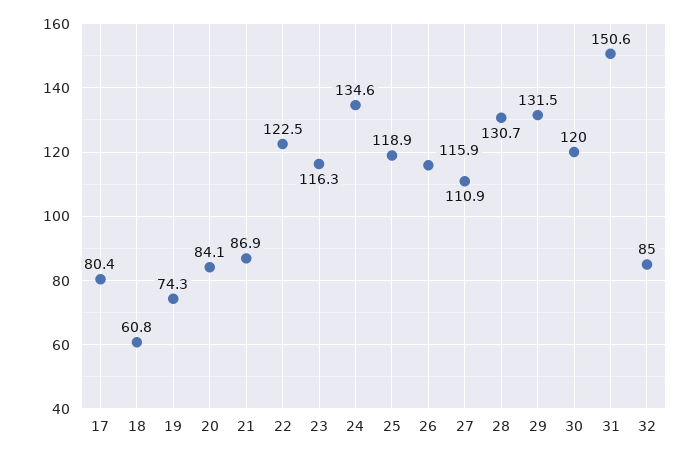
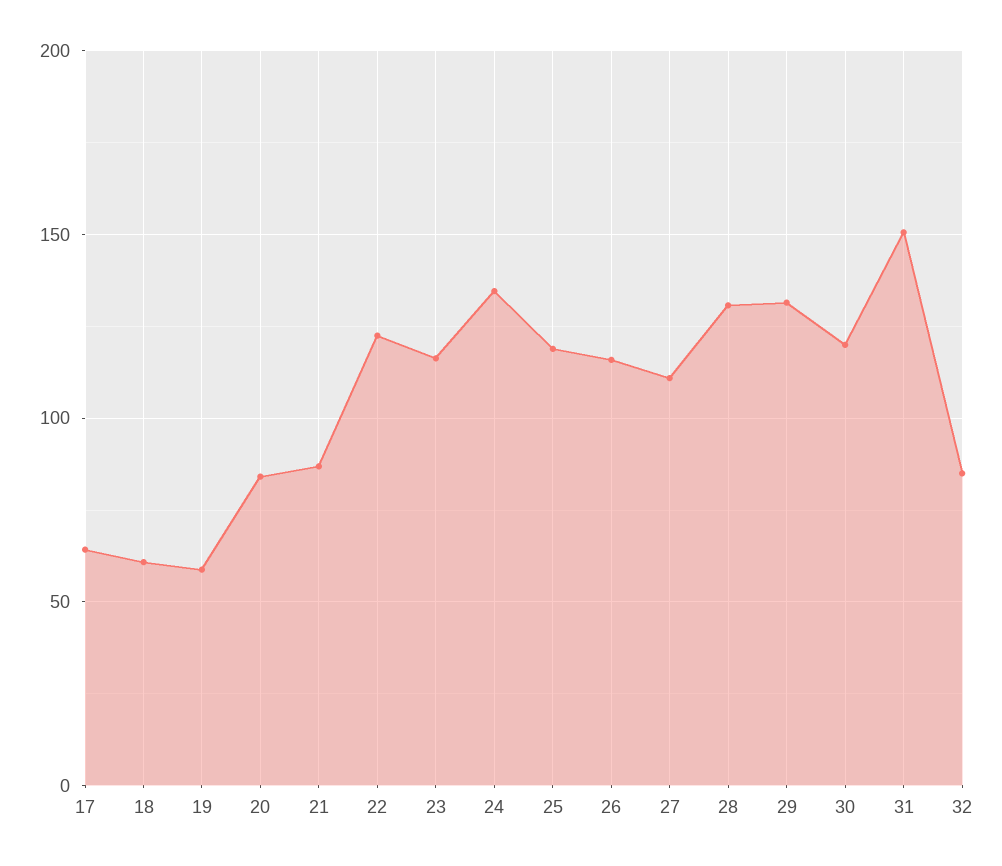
17: 80.4 -> 65
19: 74.3 -> 60

